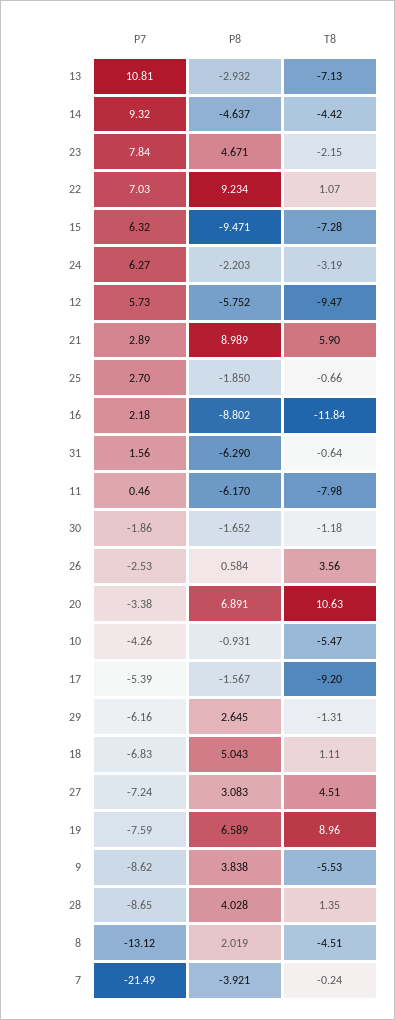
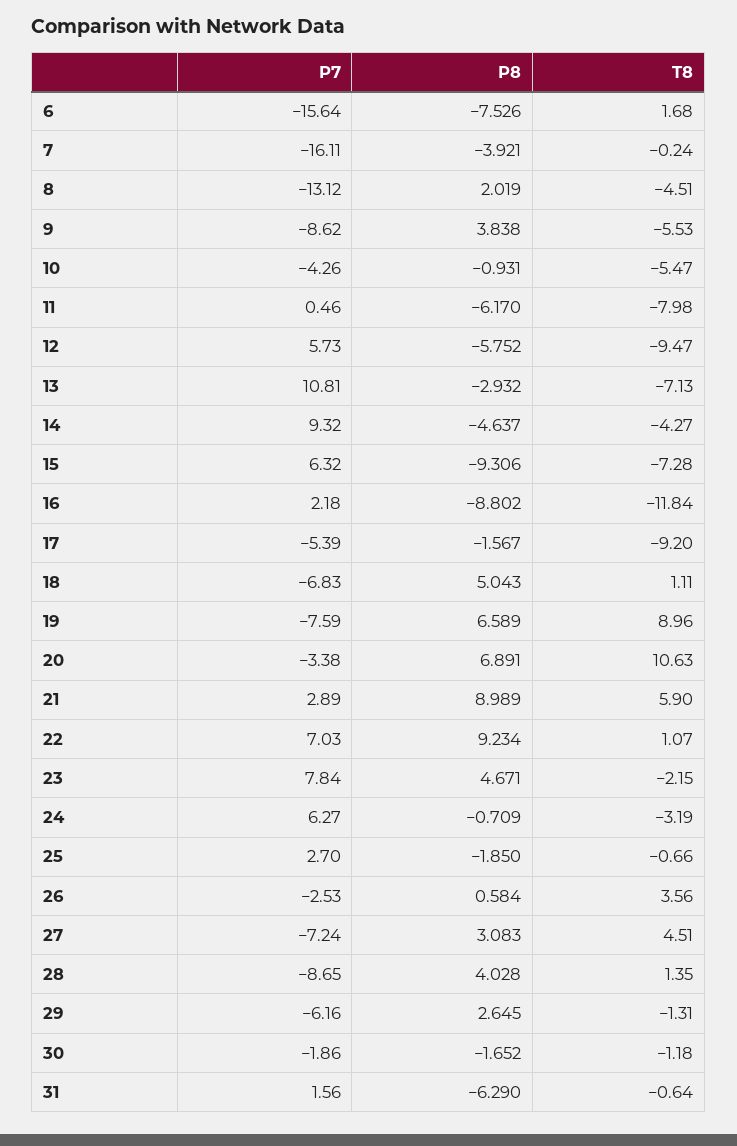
T8, 14: -4.42 -> -4.27
P8, 15: -9.471 -> -9.306
P8, 24: -2.203 -> -0.709
P7, 7: -21.49 -> -16.11
P7, 6: none -> -15.64
P8, 6: none -> -7.526
T8, 6: none -> 1.68

